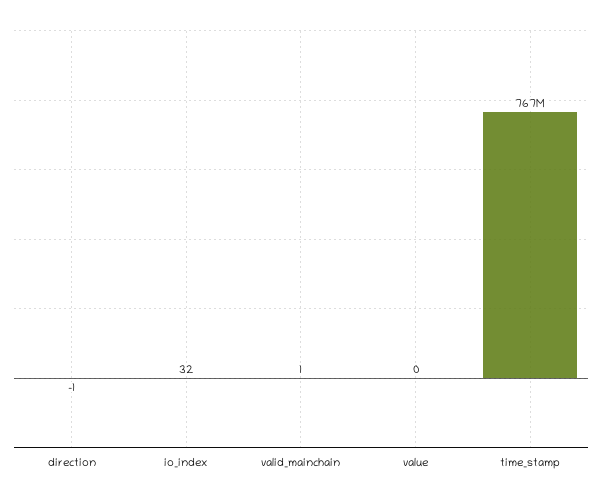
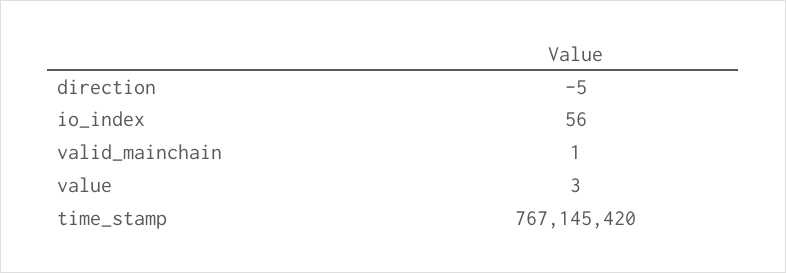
direction: -1 -> -5
io_index: 32 -> 56
value: 0 -> 3

